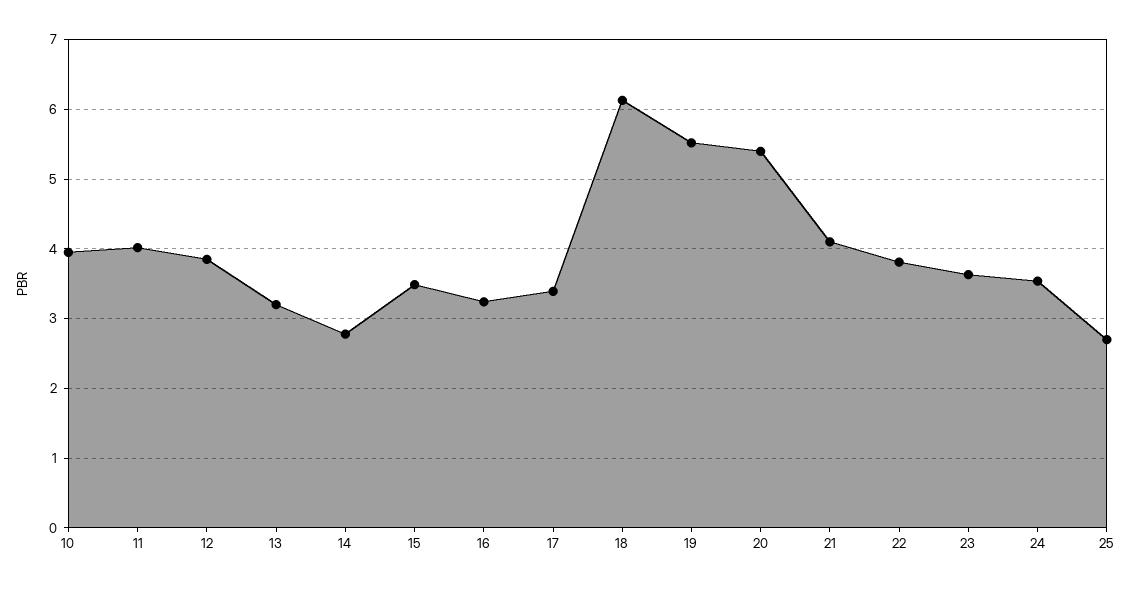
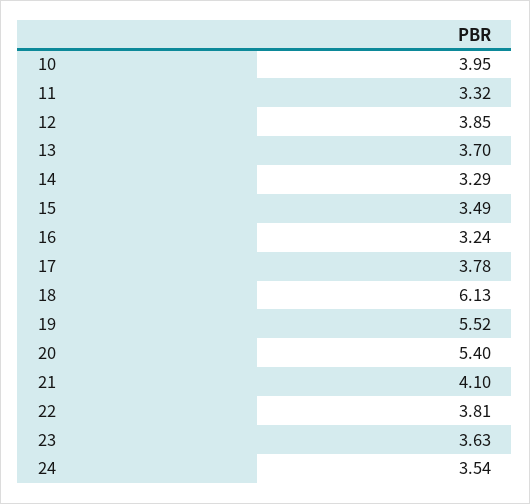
11: 4 -> 3.32
13: 3.2 -> 3.7
14: 2.8 -> 3.29
17: 3.4 -> 3.78
25: 2.7 -> none

